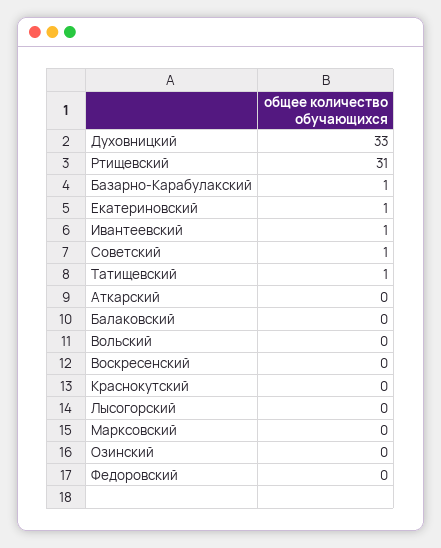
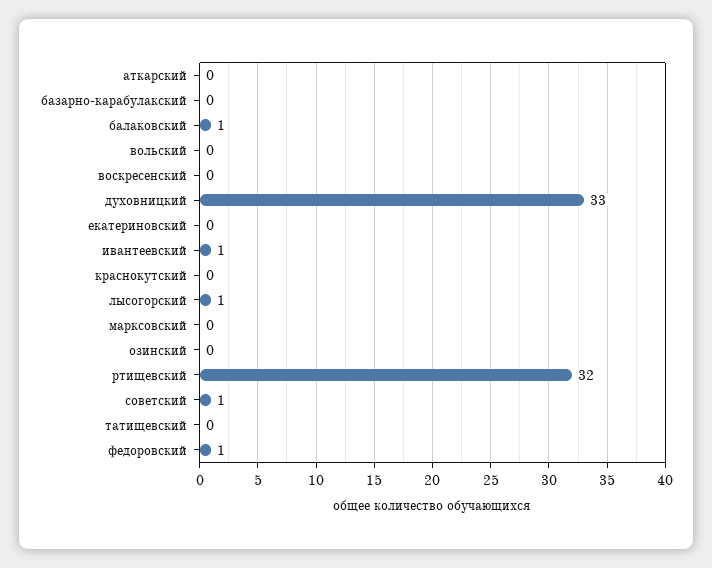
Ртищевский: 31 -> 32
Базарно-Карабулакский: 1 -> 0
Екатериновский: 1 -> 0
Татищевский: 1 -> 0
Балаковский: 0 -> 1
Лысогорский: 0 -> 1
Федоровский: 0 -> 1

